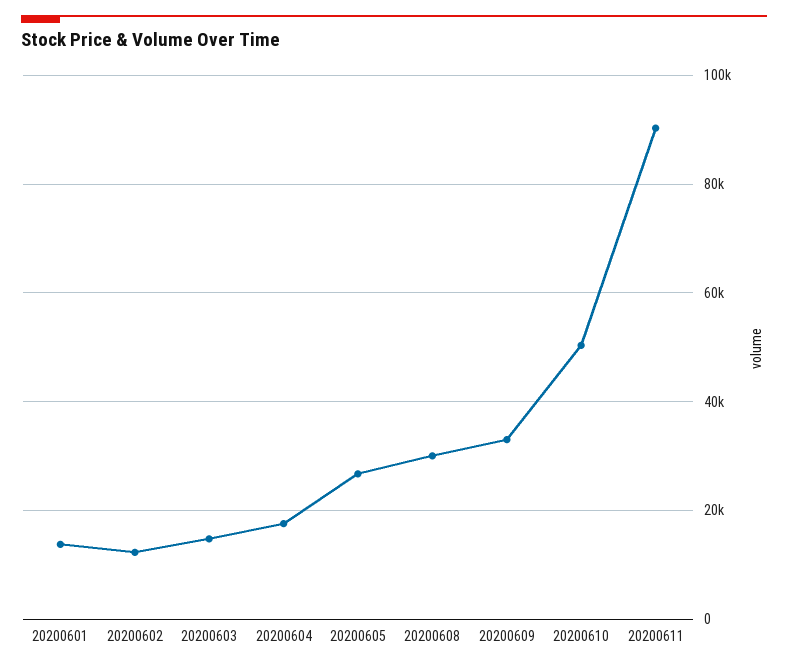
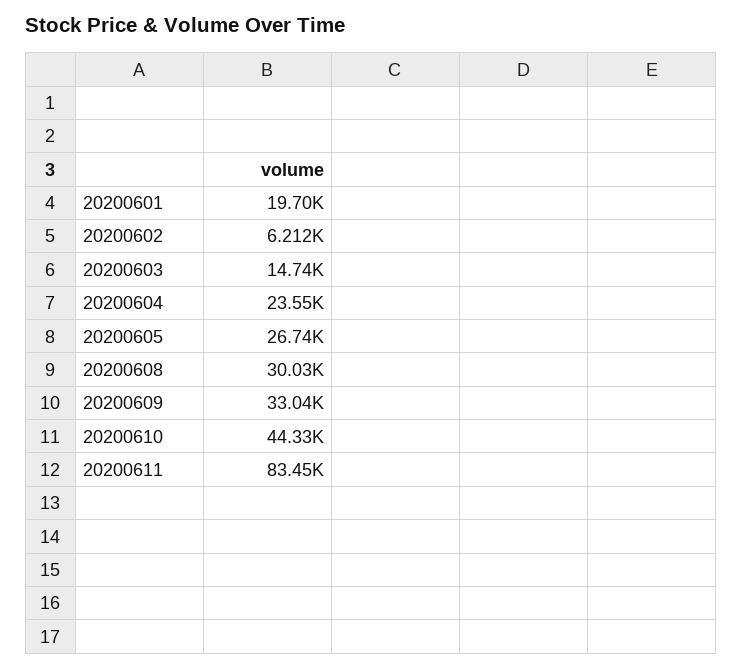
20200601: 14000 -> 19700
20200602: 12000 -> 6212
20200604: 18000 -> 23550
20200610: 50000 -> 44330
20200611: 90000 -> 83450

